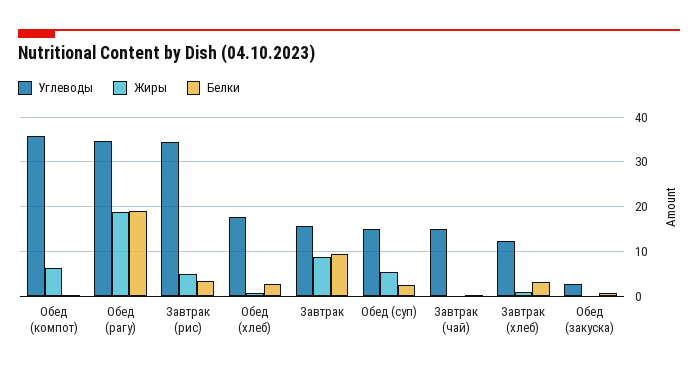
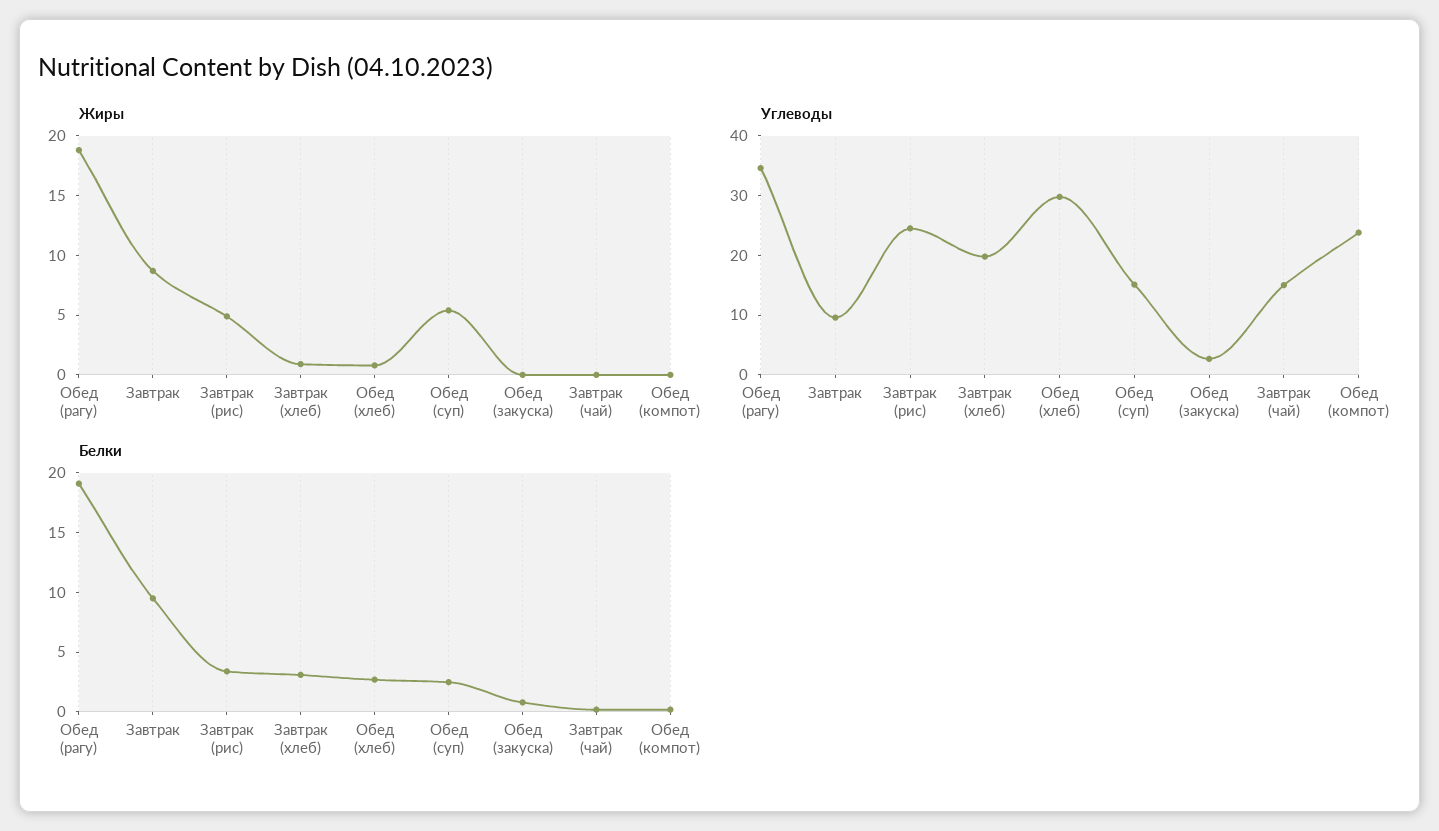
Углеводы, Обед (компот): 36 -> 24
Жиры, Обед (компот): 6 -> 0
Углеводы, Завтрак (рис): 34 -> 24
Углеводы, Обед (хлеб): 18 -> 30
Углеводы, Завтрак: 16 -> 10
Углеводы, Завтрак (хлеб): 12 -> 20

